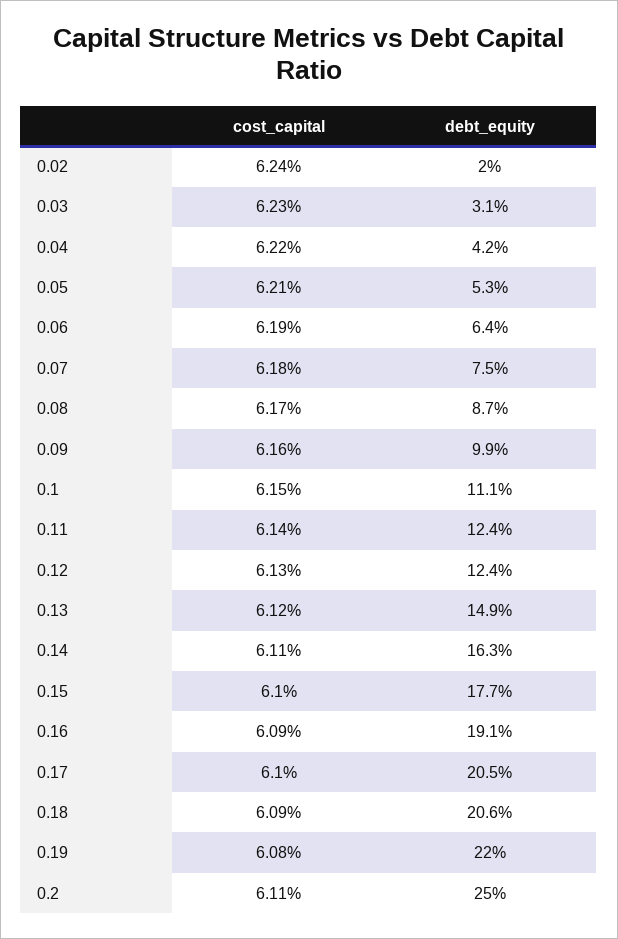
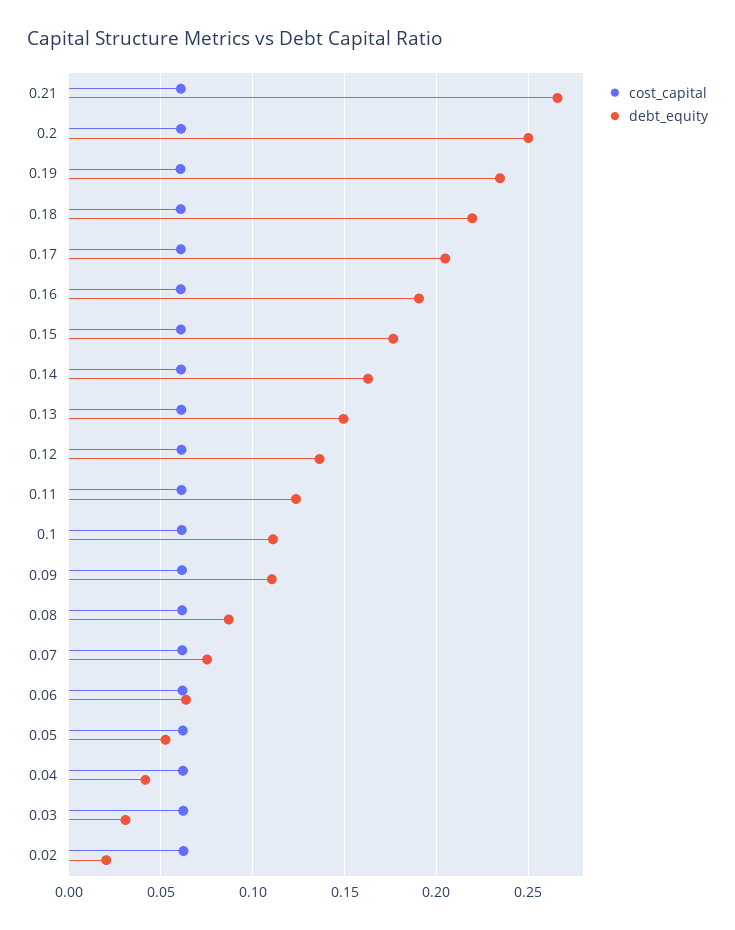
debt_equity, 0.09: 0.099 -> 0.11
debt_equity, 0.12: 0.124 -> 0.135
debt_equity, 0.18: 0.206 -> 0.22
debt_equity, 0.19: 0.22 -> 0.235
cost_capital, 0.21: none -> 0.06
debt_equity, 0.21: none -> 0.265

